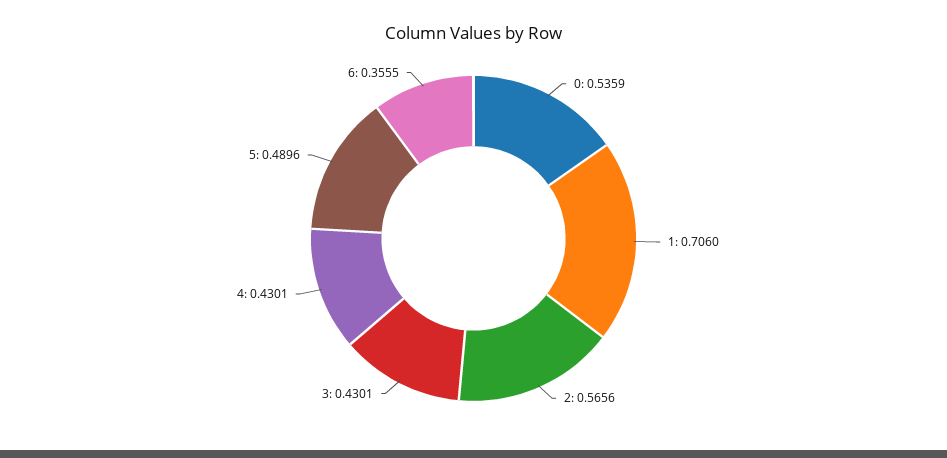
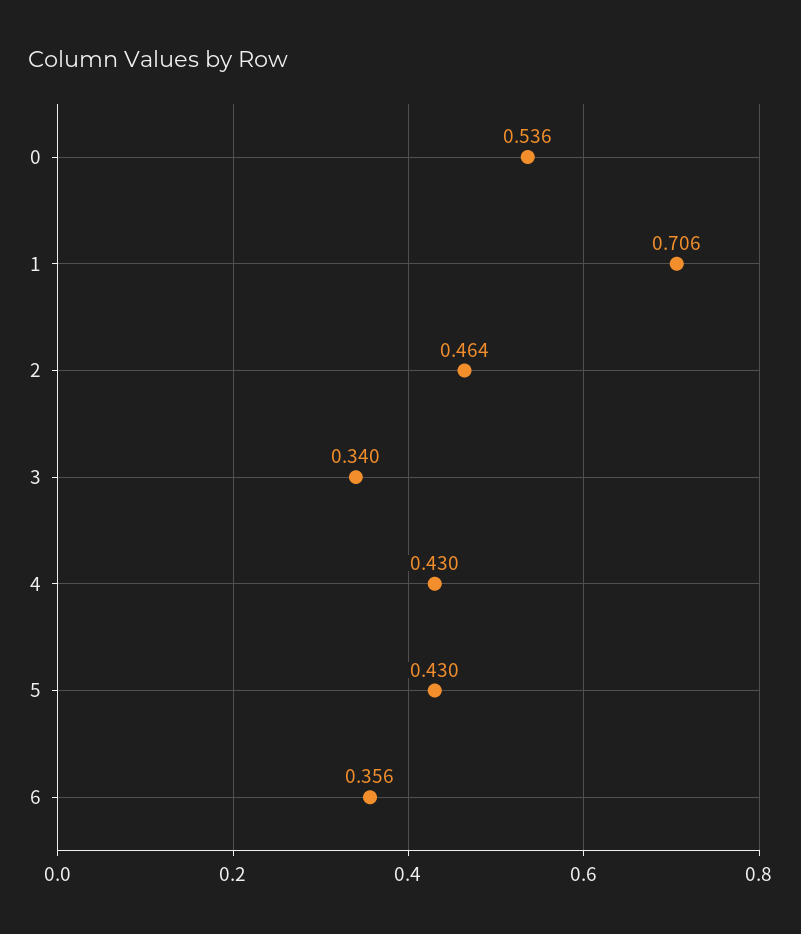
2: 0.5656 -> 0.464
3: 0.4301 -> 0.34
5: 0.4896 -> 0.43

